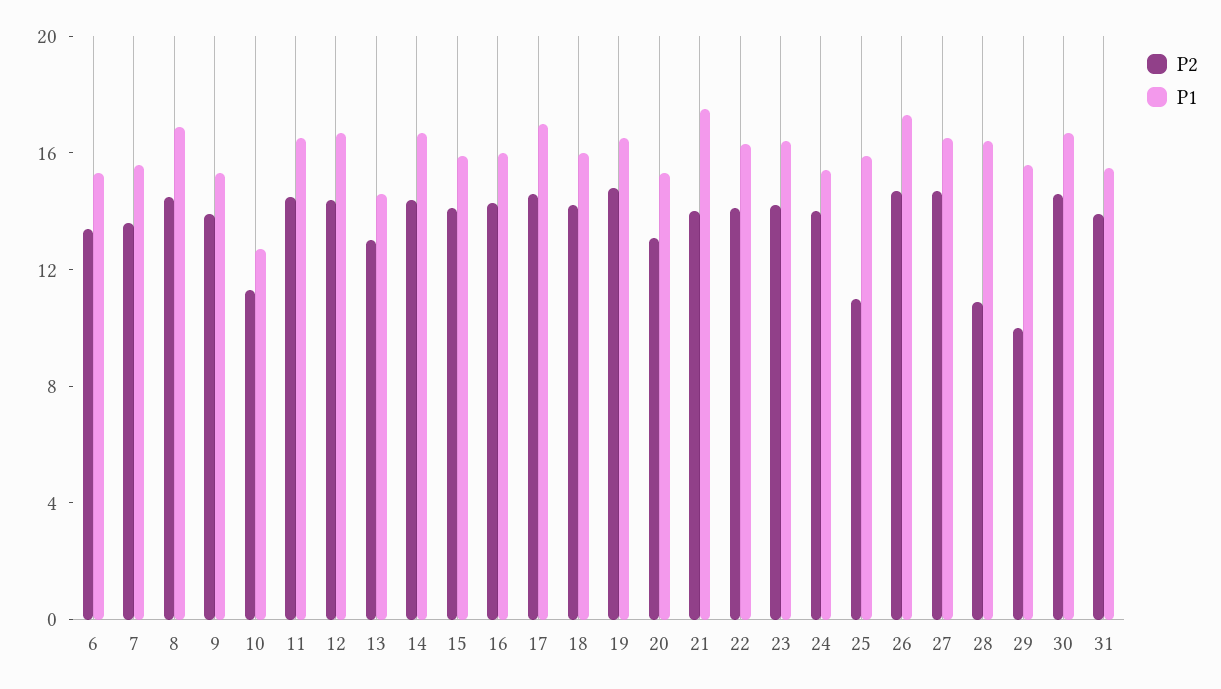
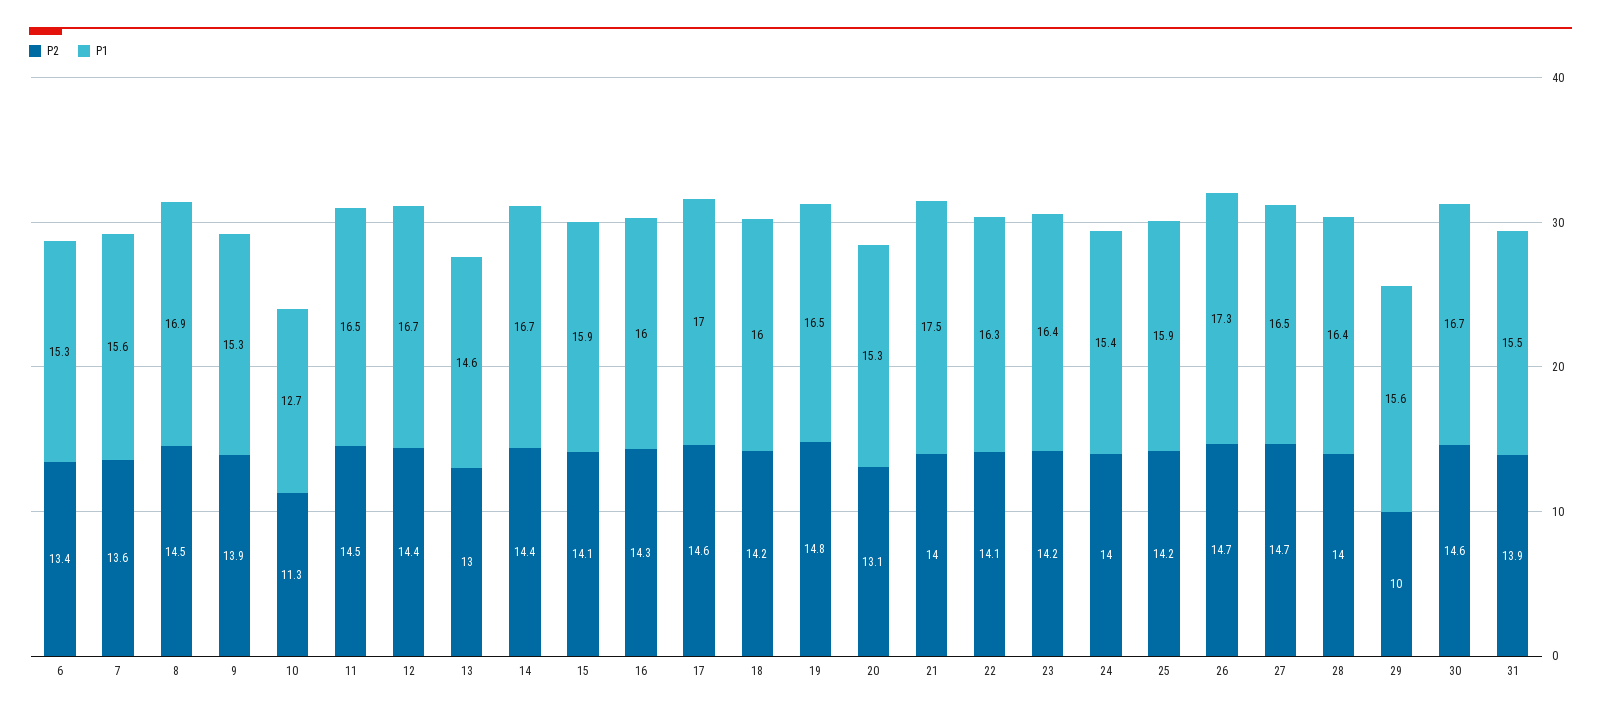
P2, 25: 11 -> 14.2
P2, 28: 11 -> 14

